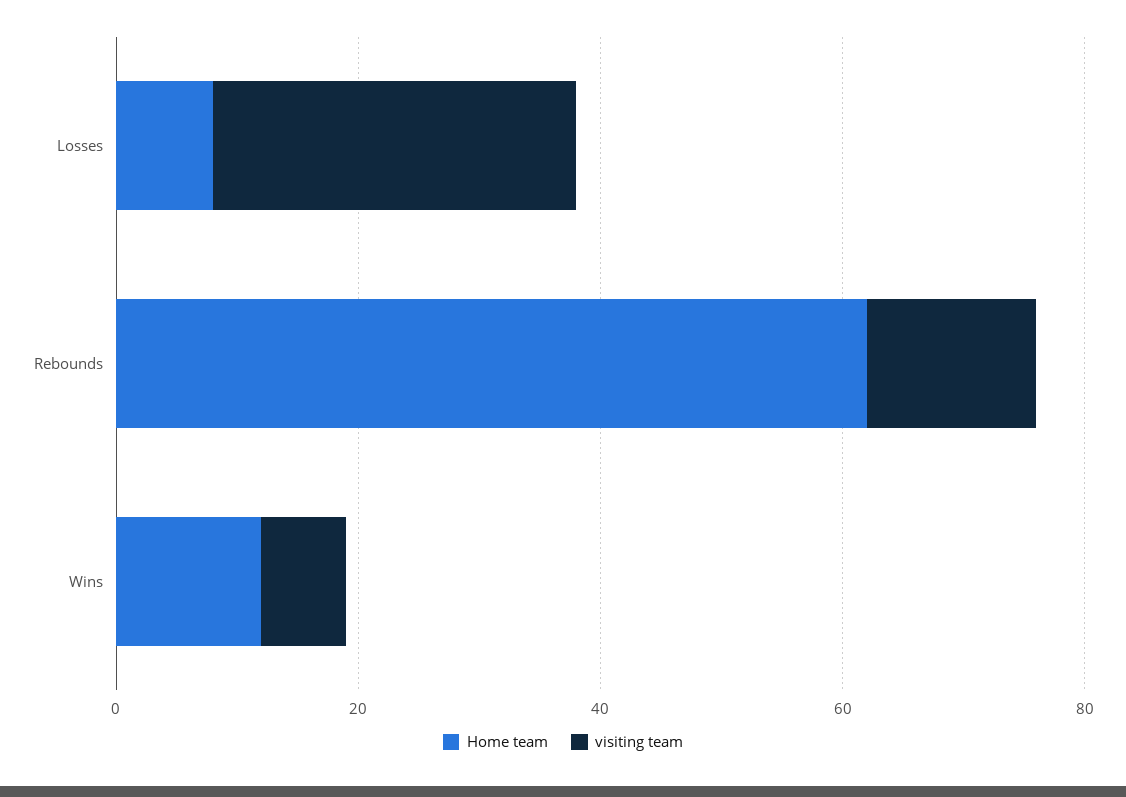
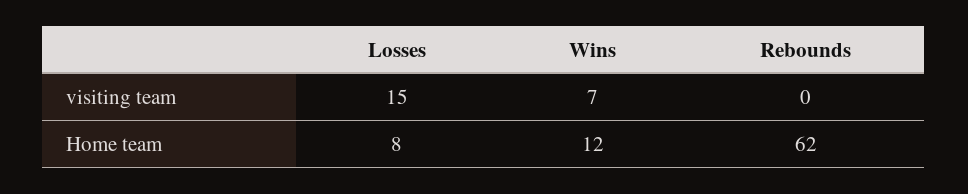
visiting team, Losses: 30 -> 15
visiting team, Rebounds: 15 -> 0

